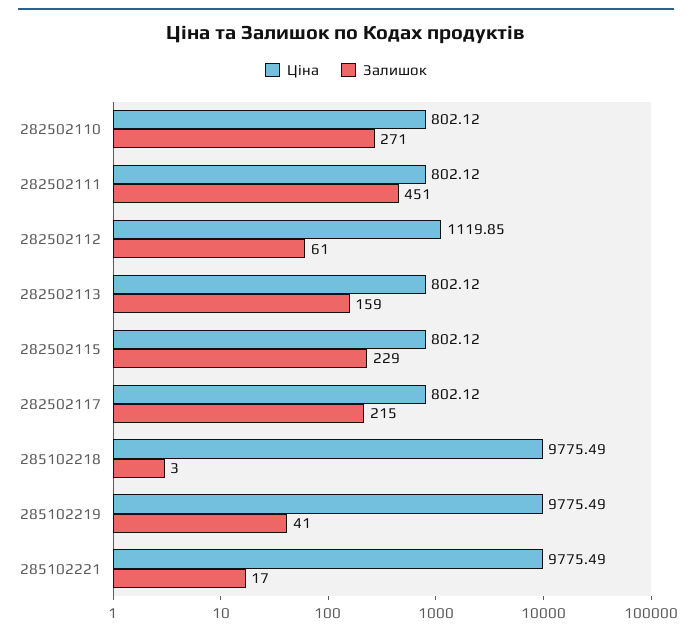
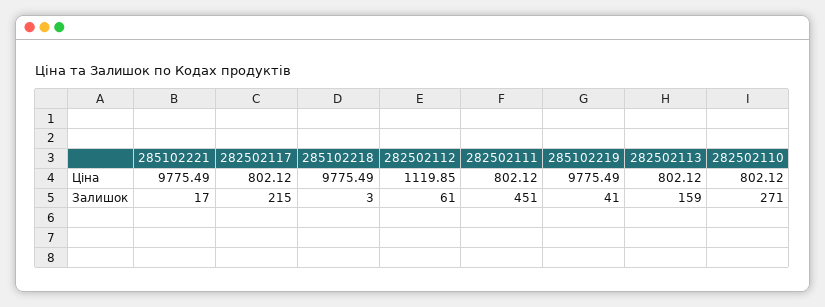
Ціна, 282502115: 802.12 -> none
Залишок, 282502115: 229 -> none

